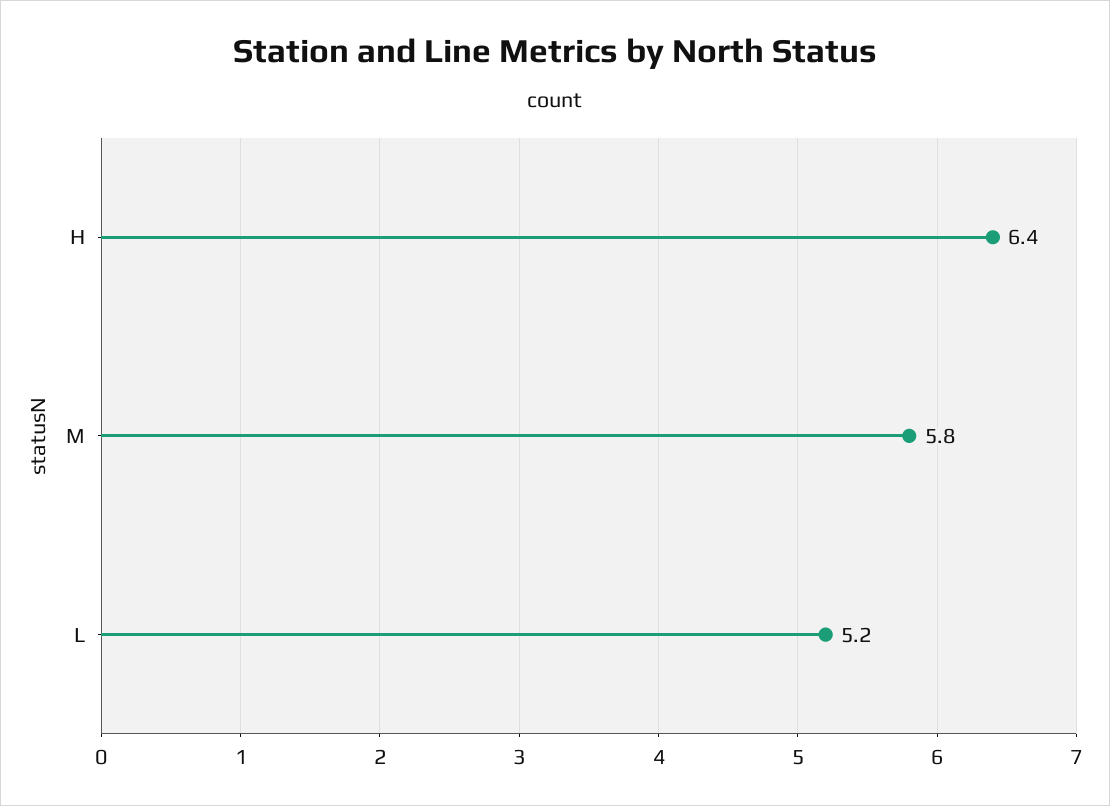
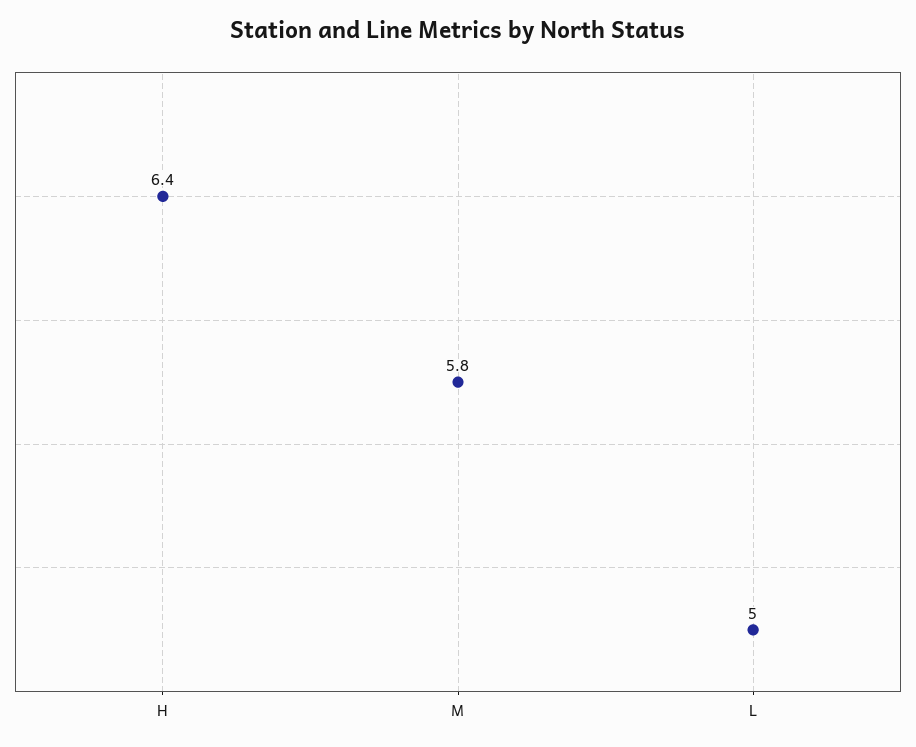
L: 5.2 -> 5

